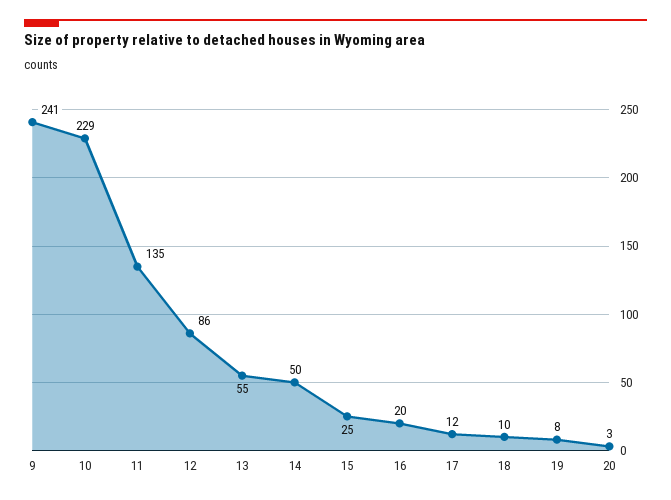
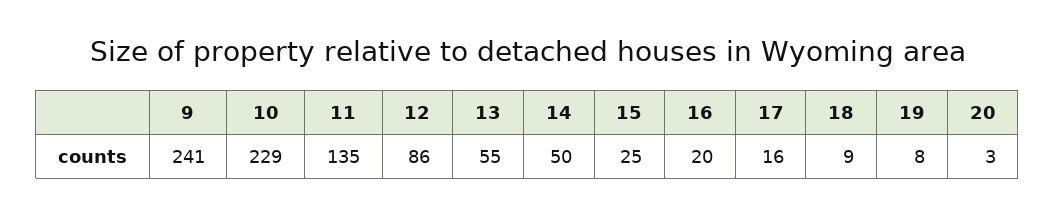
17: 12 -> 16
18: 10 -> 9

